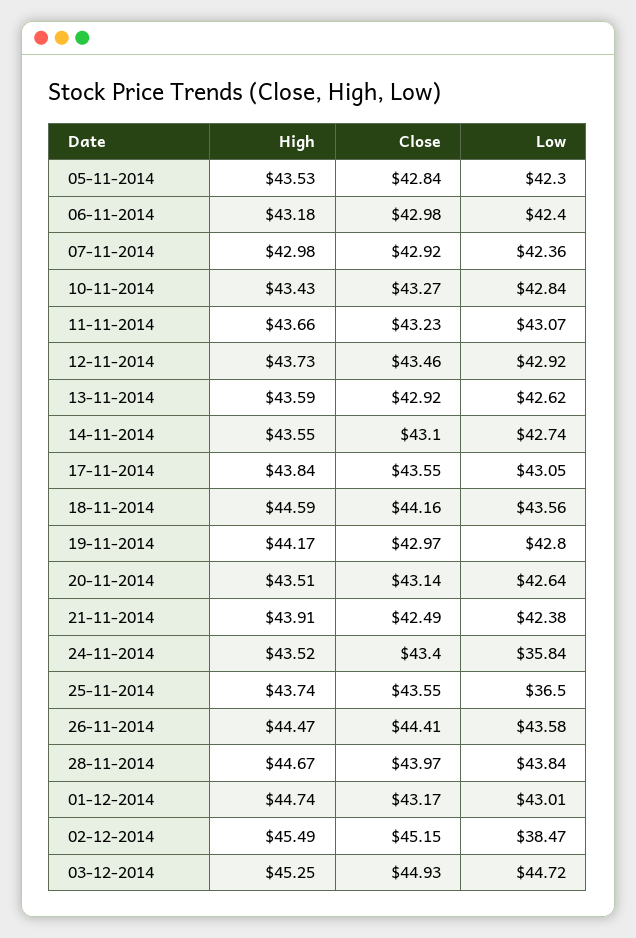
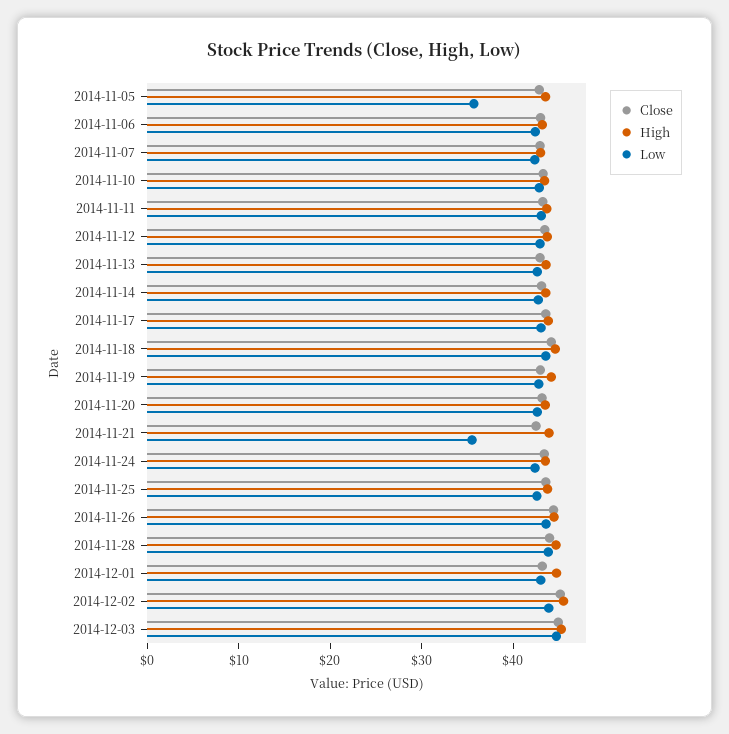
Low, 05-11-2014: 42.3 -> 36
Low, 21-11-2014: 42.38 -> 36
Low, 24-11-2014: 35.84 -> 42
Low, 25-11-2014: 36.5 -> 42
Low, 02-12-2014: 38.47 -> 44

